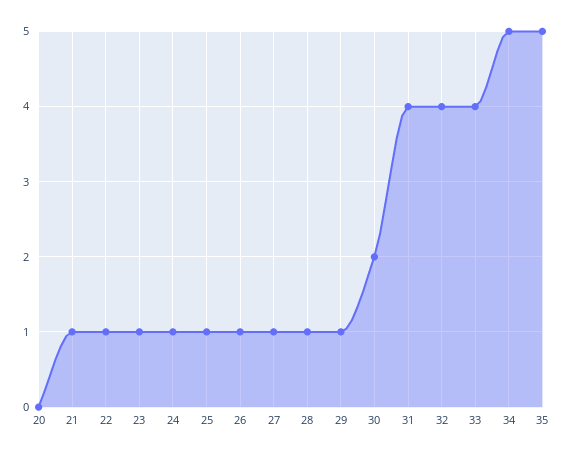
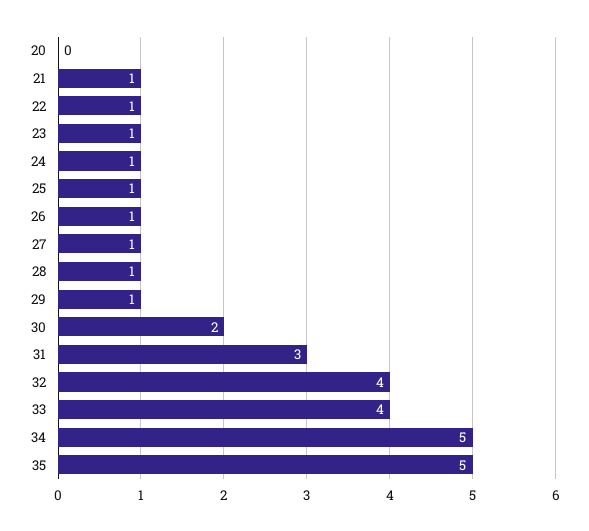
31: 4 -> 3

